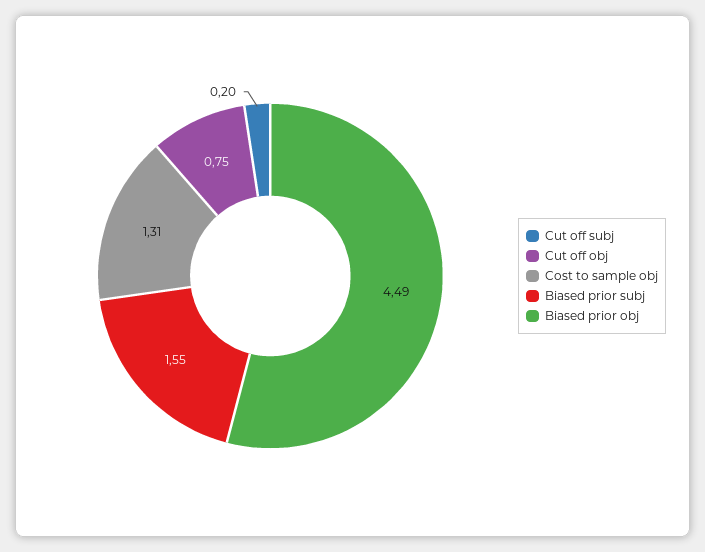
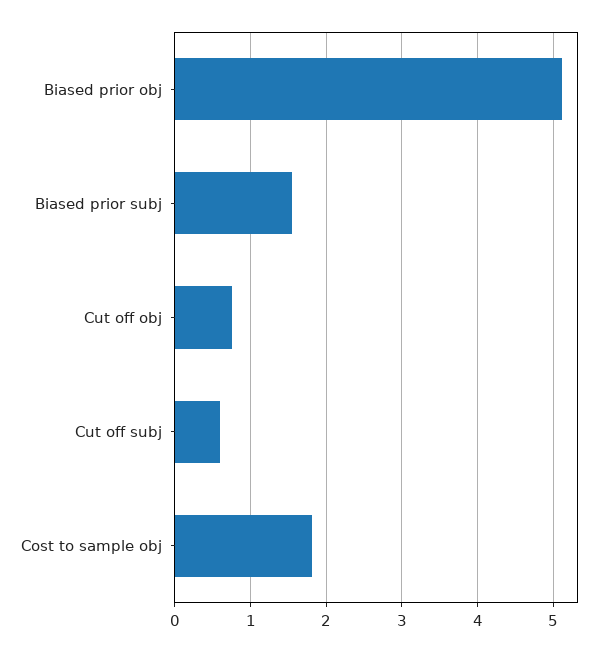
Cut off subj: 0.2 -> 0.6
Cost to sample obj: 1.31 -> 1.8
Biased prior obj: 4.49 -> 5.1

